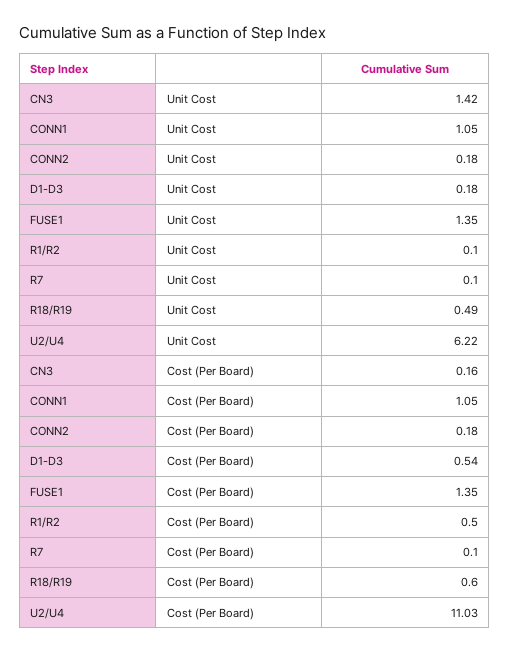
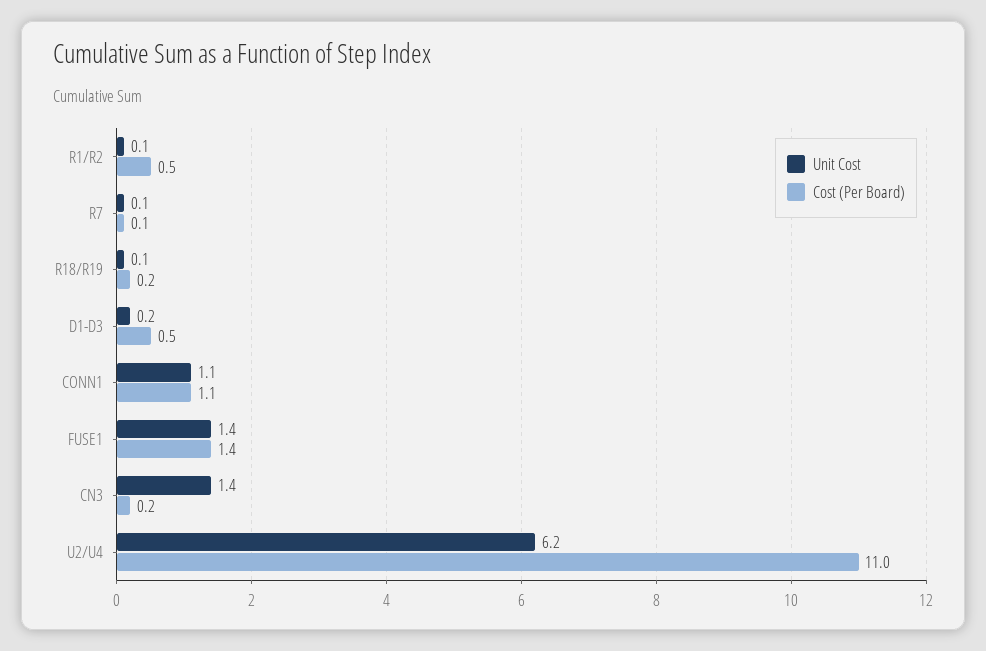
Unit Cost, CONN2: 0.18 -> none
Unit Cost, R18/R19: 0.49 -> 0.1
Cost (Per Board), CONN2: 0.18 -> none
Cost (Per Board), R18/R19: 0.6 -> 0.2

